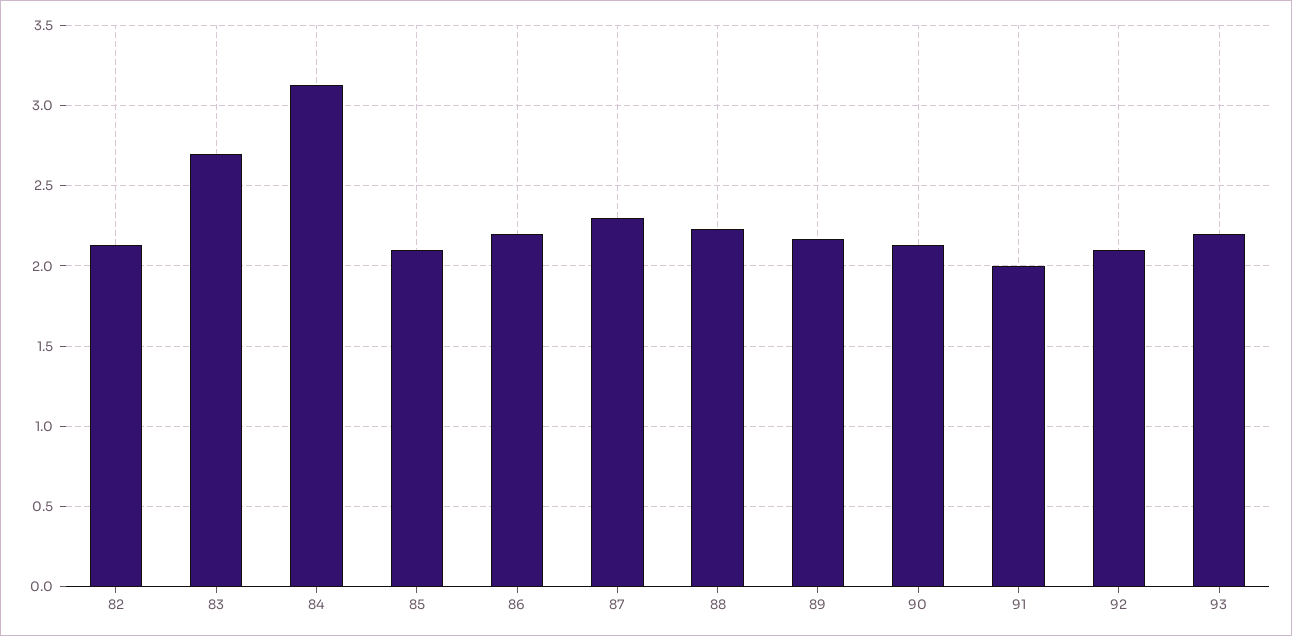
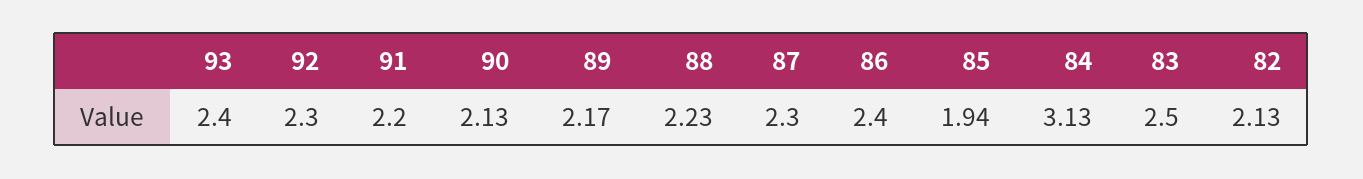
83: 2.7 -> 2.5
85: 2.1 -> 1.94
86: 2.2 -> 2.4
91: 2 -> 2.2
92: 2.1 -> 2.3
93: 2.2 -> 2.4

